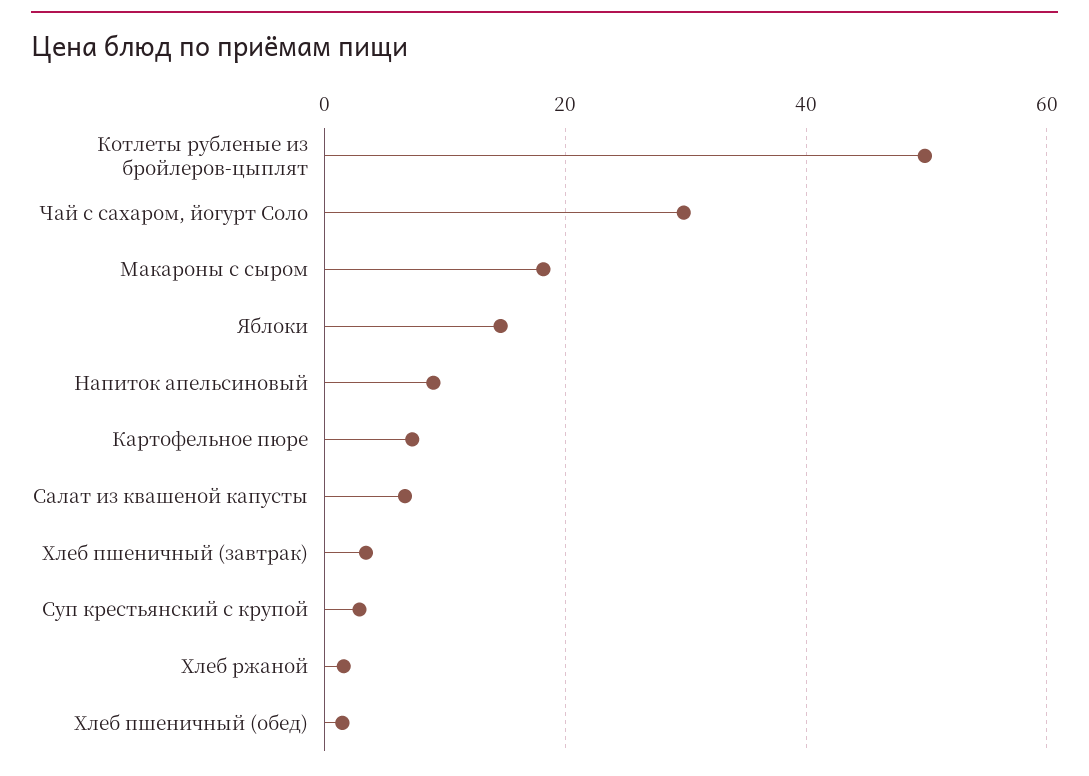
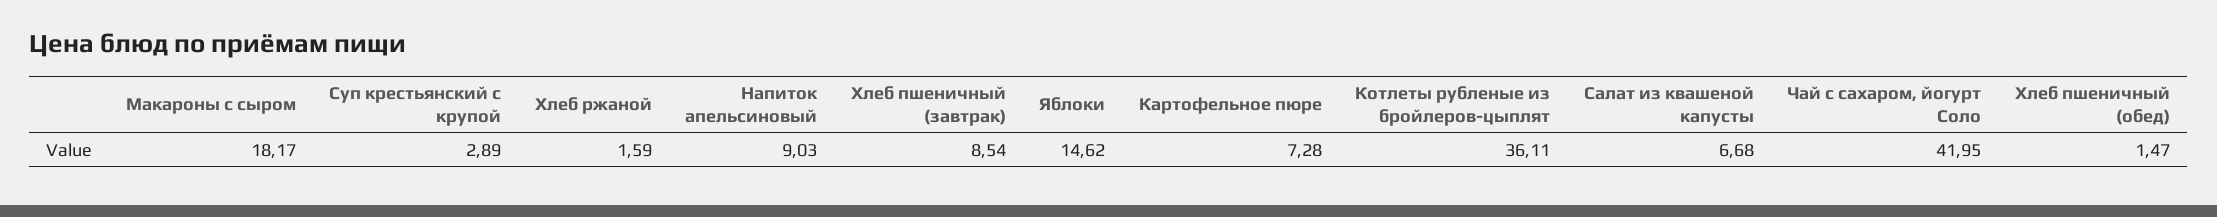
Котлеты рубленые из бройлеров-цыплят: 50 -> 36.11
Чай с сахаром, йогурт Соло: 30 -> 41.95
Хлеб пшеничный (завтрак): 4 -> 8.54

